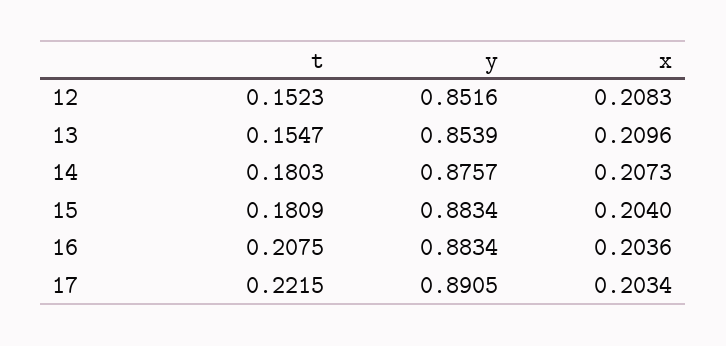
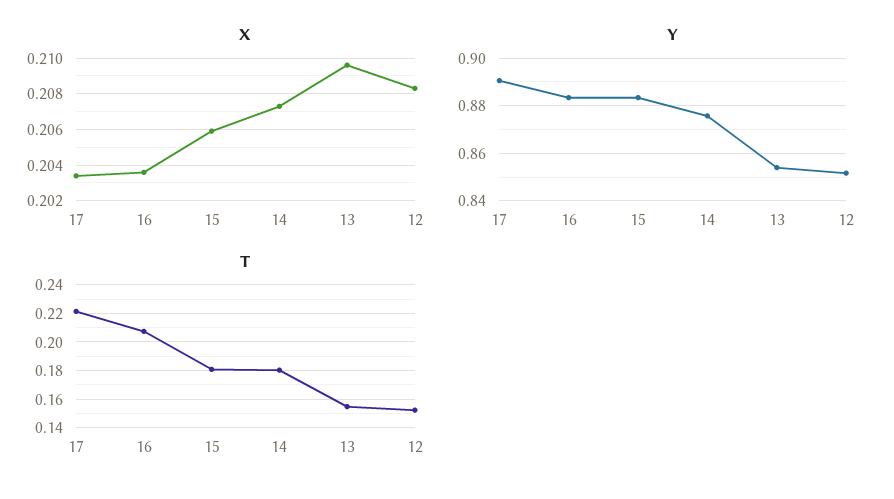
x, 15: 0.204 -> 0.206

